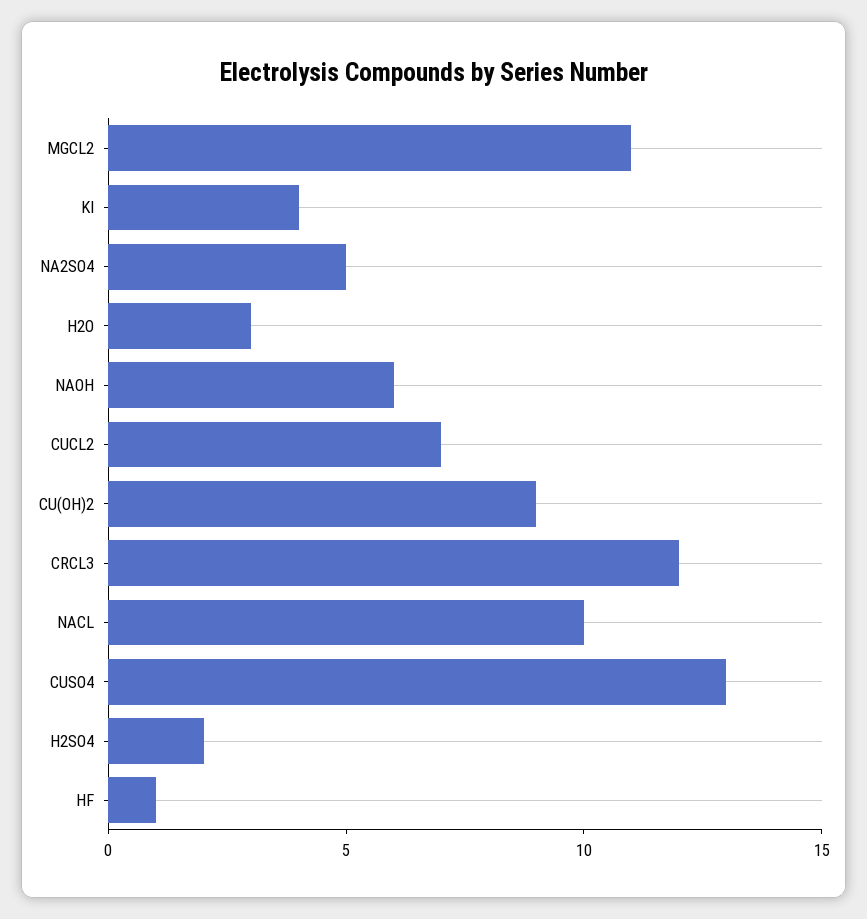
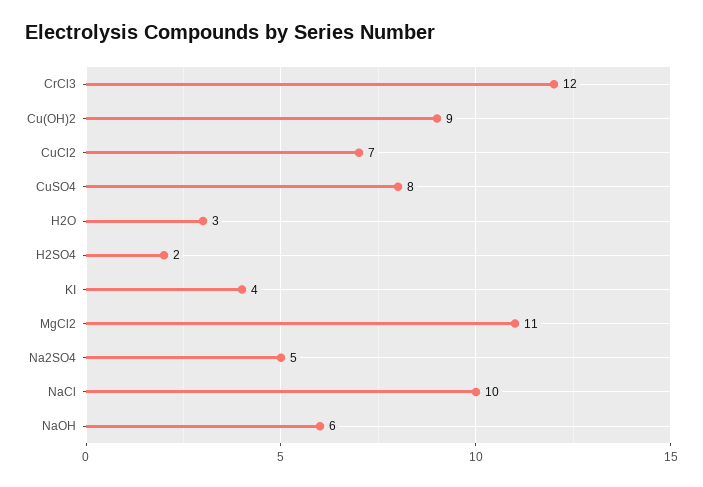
CUSO4: 13 -> 8
HF: 1 -> none

